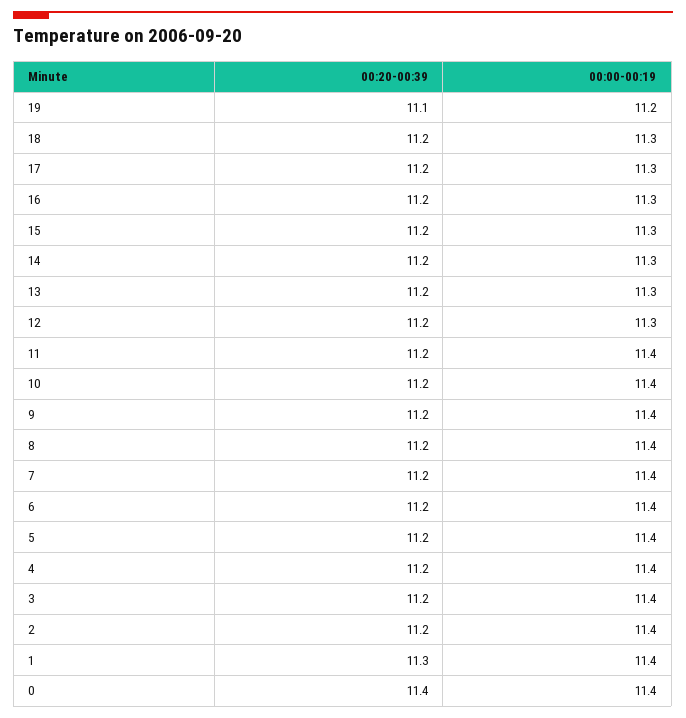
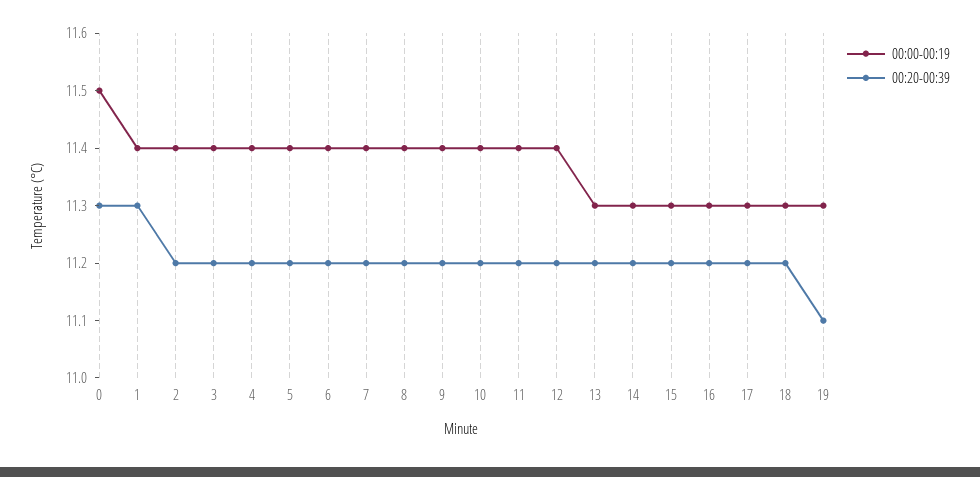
00:00-00:19, 19: 11.2 -> 11.3
00:00-00:19, 12: 11.3 -> 11.4
00:20-00:39, 0: 11.4 -> 11.3
00:00-00:19, 0: 11.4 -> 11.5

